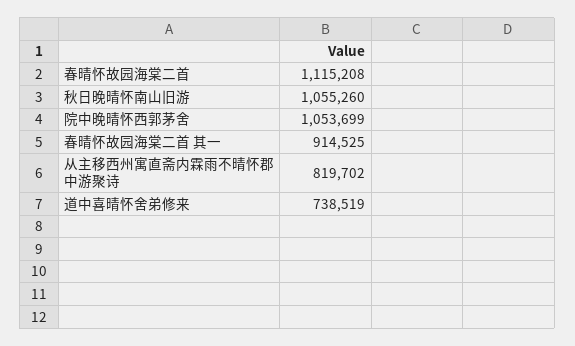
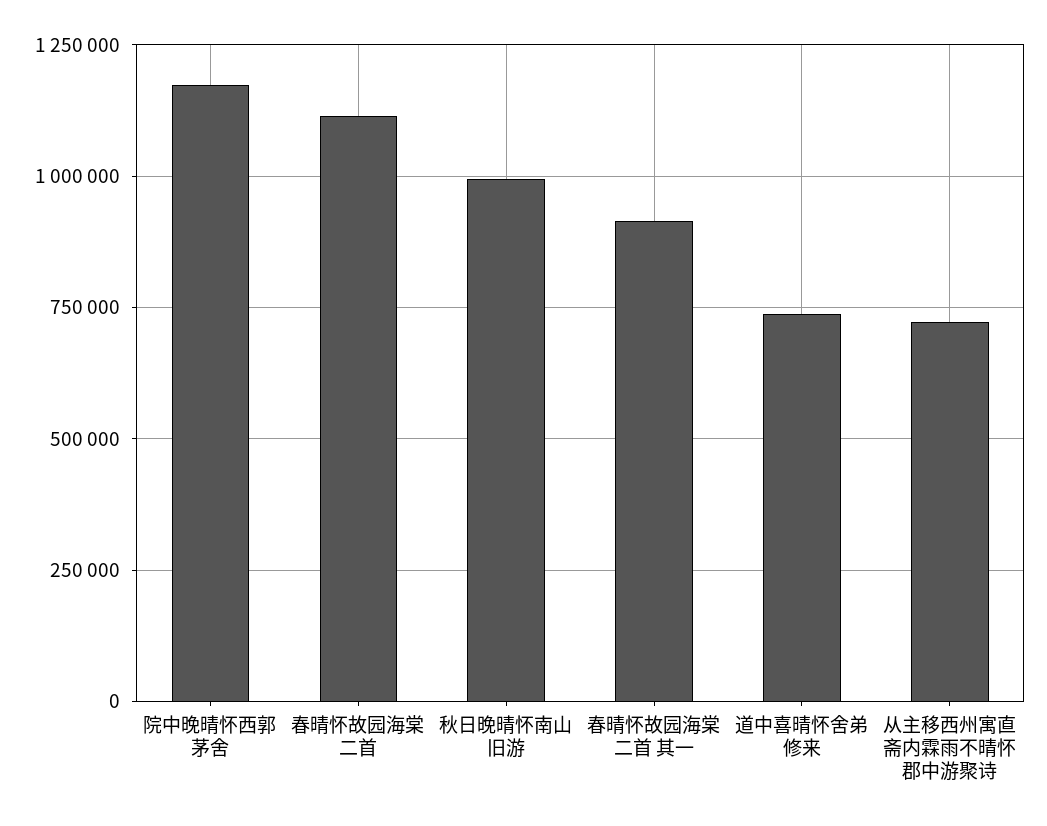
秋日晚晴怀南山旧游: 1055260 -> 1000000
院中晚晴怀西郭茅舍: 1053699 -> 1175000
从主移西州寓直斋内霖雨不晴怀郡中游聚诗: 819702 -> 725000

